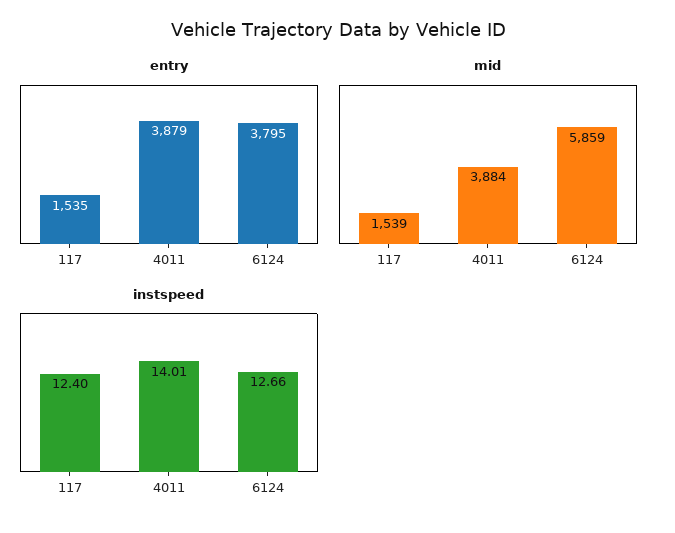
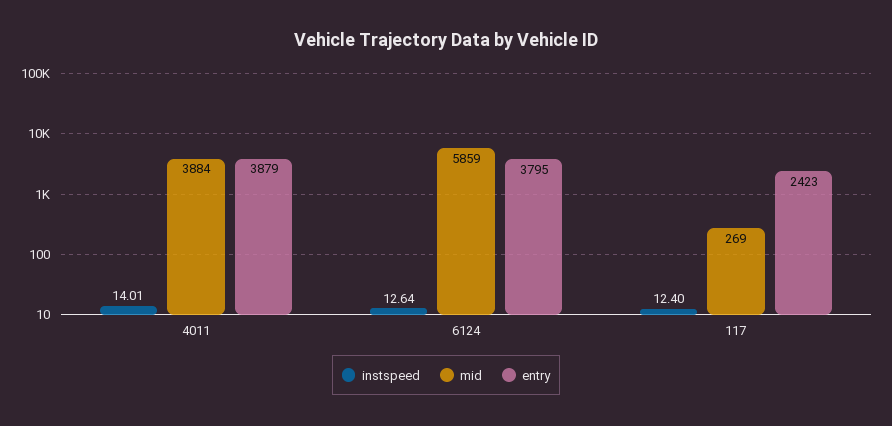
entry, 117: 1535 -> 2423
mid, 117: 1539 -> 269
instspeed, 6124: 12.66 -> 12.64

